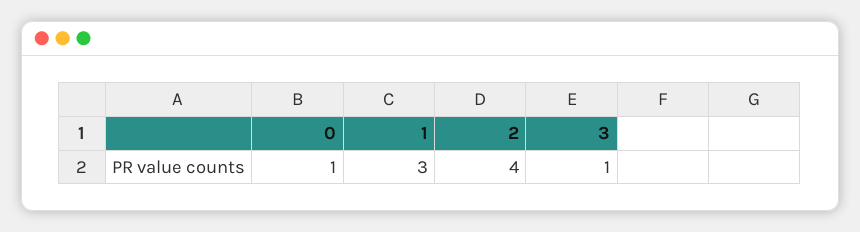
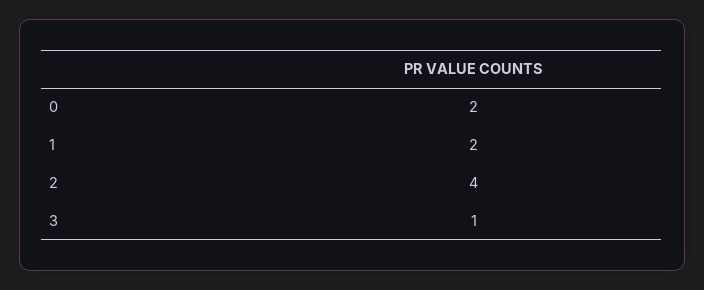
0: 1 -> 2
1: 3 -> 2

